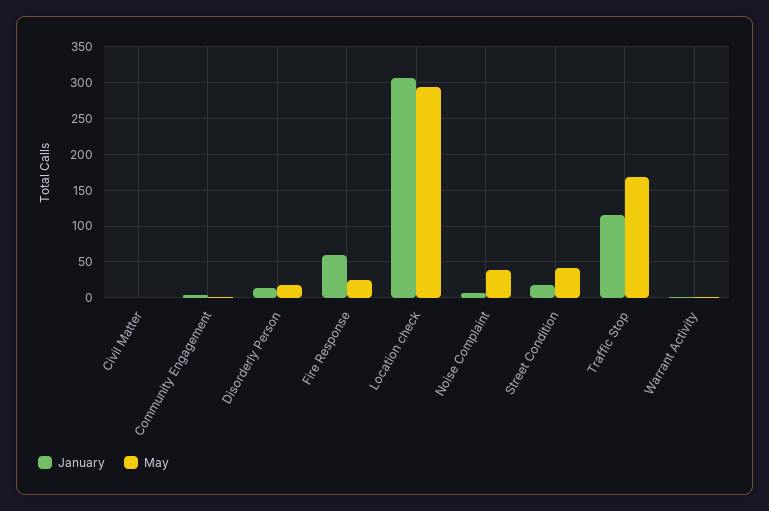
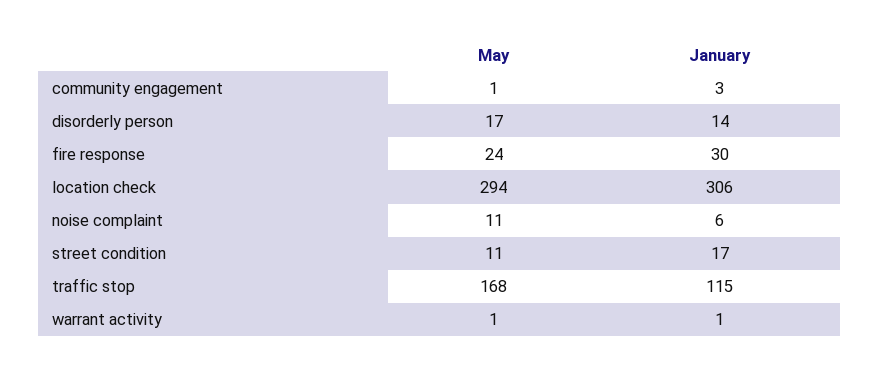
January, Civil Matter: 0 -> none
May, Civil Matter: 0 -> none
January, Fire Response: 60 -> 30
May, Noise Complaint: 40 -> 11
May, Street Condition: 40 -> 11

